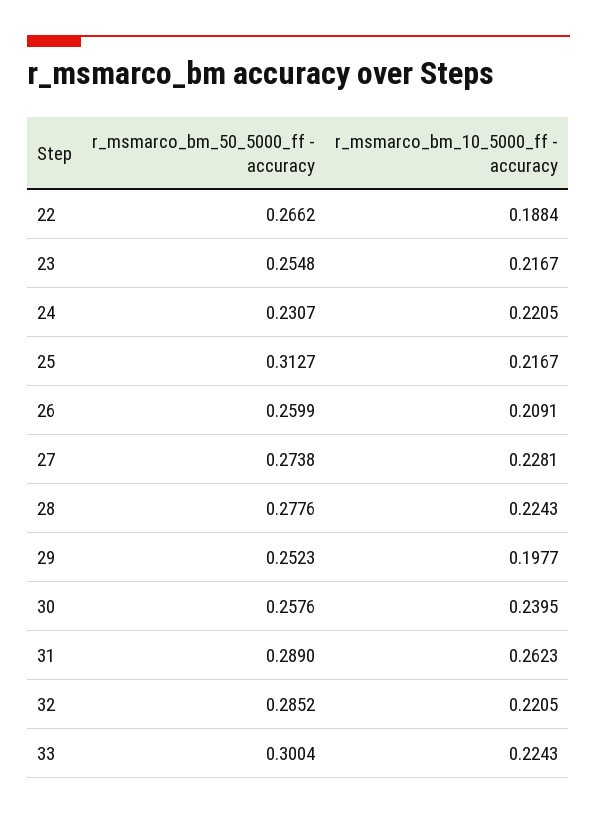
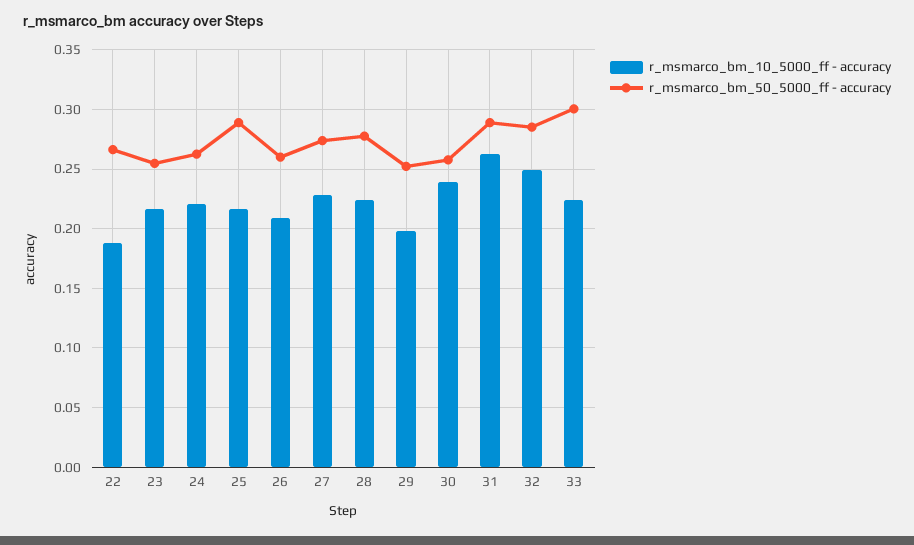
r_msmarco_bm_50_5000_ff - accuracy, 24: 0.2307 -> 0.26
r_msmarco_bm_50_5000_ff - accuracy, 25: 0.3127 -> 0.29
r_msmarco_bm_10_5000_ff - accuracy, 32: 0.2205 -> 0.25

